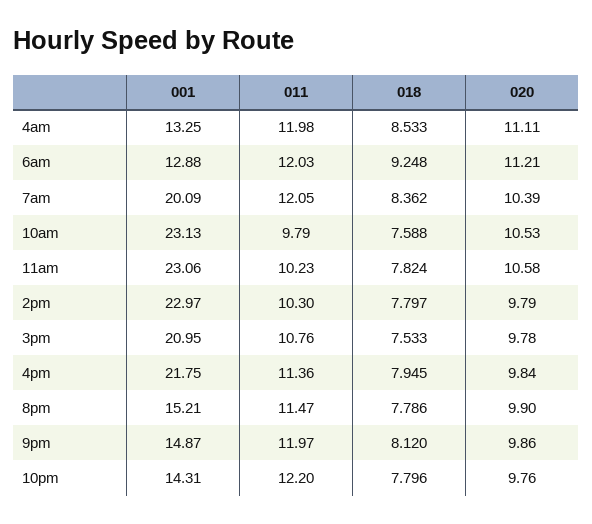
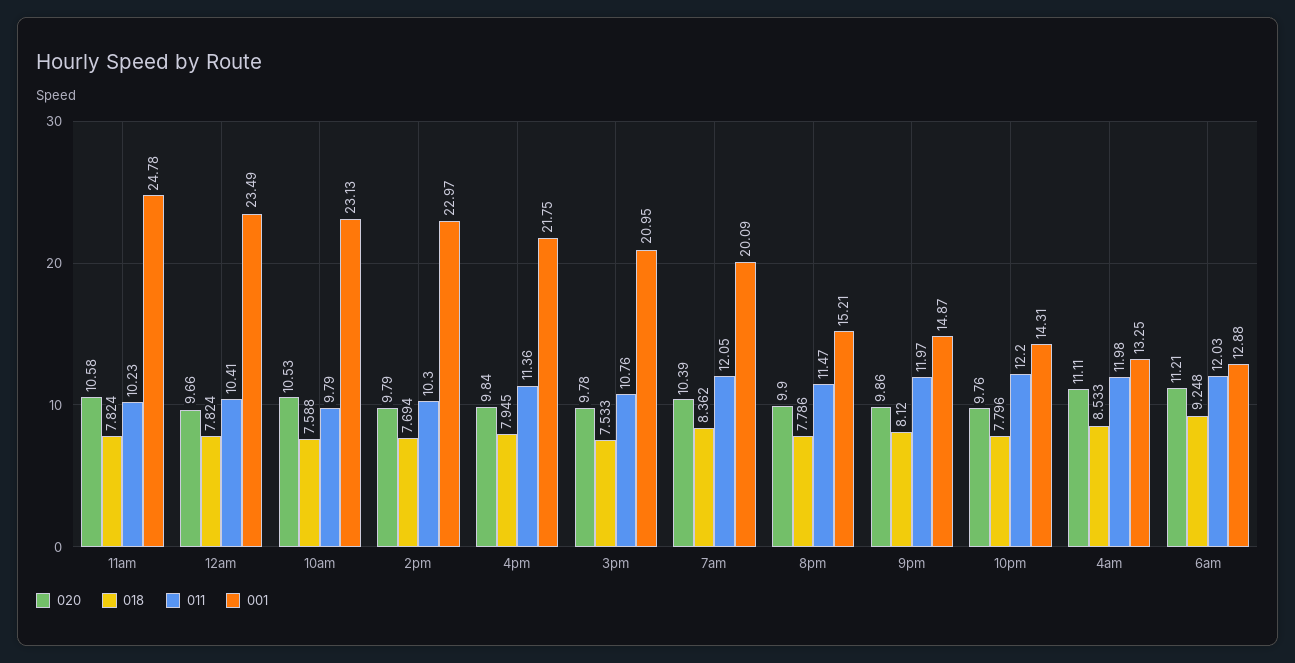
001, 11am: 23.06 -> 24.78
018, 2pm: 7.797 -> 7.694
020, 12am: none -> 9.66
018, 12am: none -> 7.824
011, 12am: none -> 10.41
001, 12am: none -> 23.49

